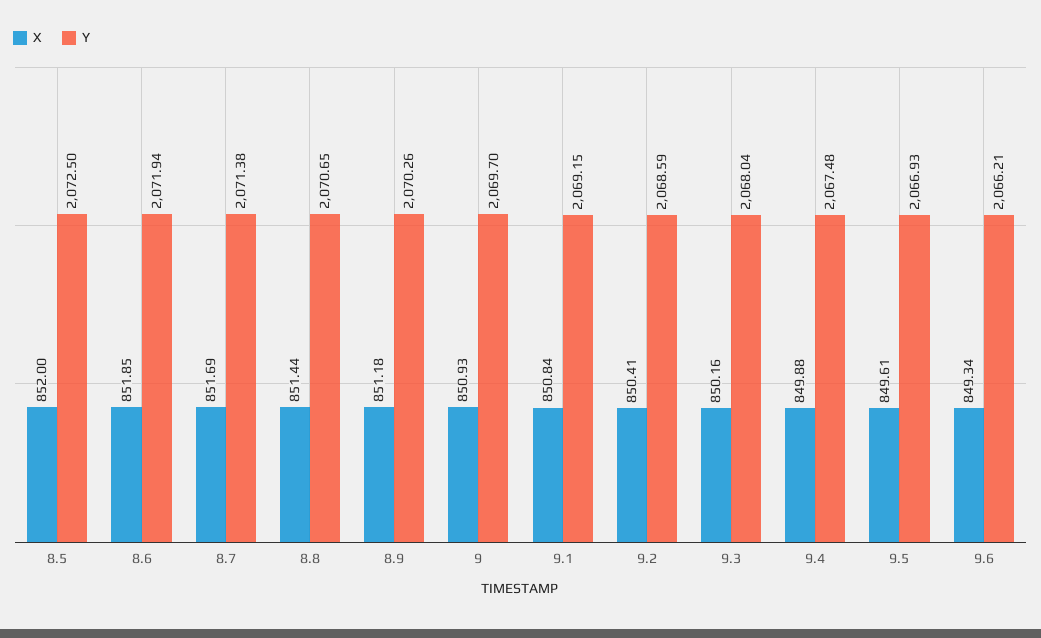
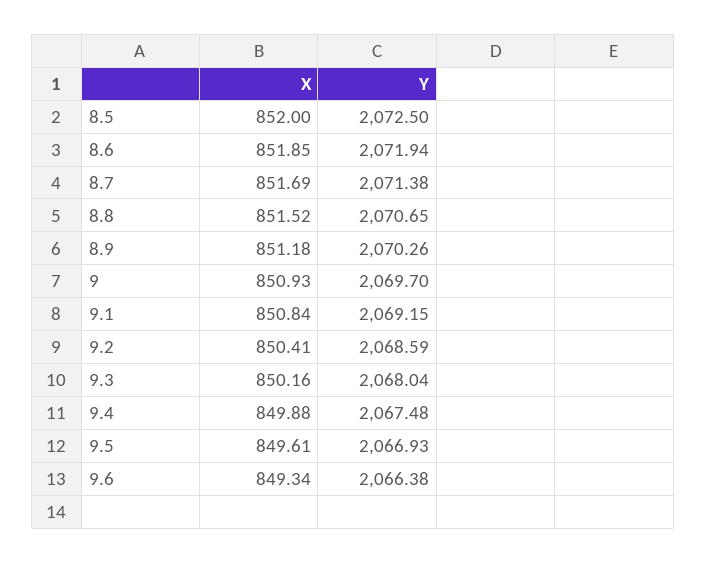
X, 8.8: 851.44 -> 851.52
Y, 9.6: 2066.21 -> 2066.38

